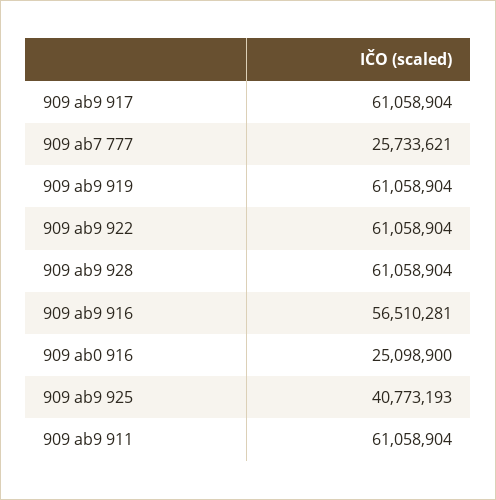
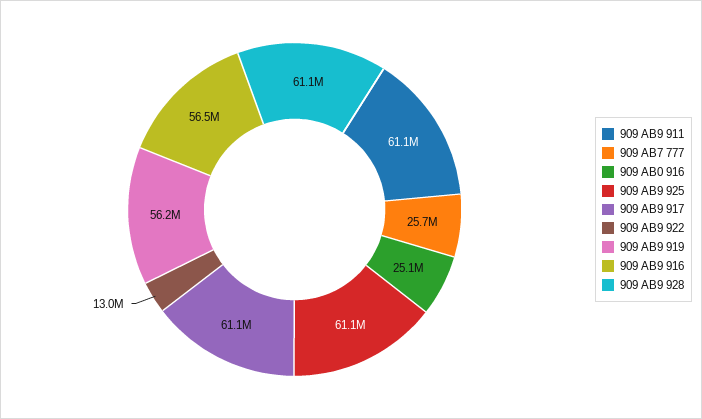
909 ab9 919: 61058904 -> 56200000
909 ab9 922: 61058904 -> 13000000
909 ab9 925: 40773193 -> 61100000

